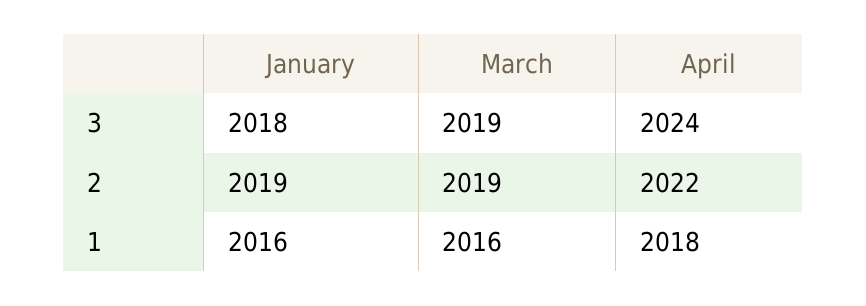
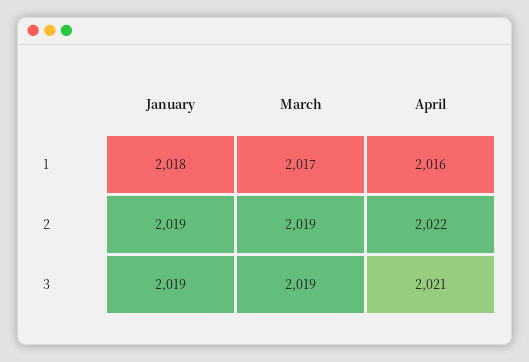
January, 3: 2018 -> 2019
April, 3: 2024 -> 2021
January, 1: 2016 -> 2018
March, 1: 2016 -> 2017
April, 1: 2018 -> 2016

